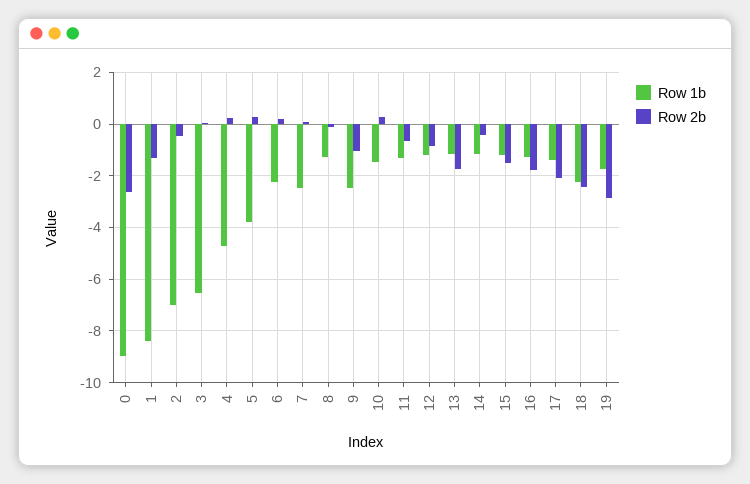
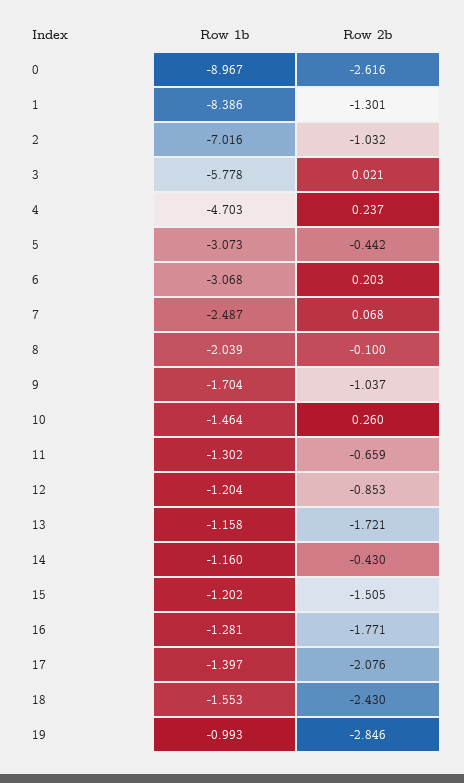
Row 2b, 2: -0.5 -> -1.032
Row 1b, 3: -6.5 -> -5.778
Row 1b, 5: -3.75 -> -3.073
Row 2b, 5: 0.25 -> -0.442
Row 1b, 6: -2.25 -> -3.068
Row 1b, 8: -1.25 -> -2.039
Row 1b, 9: -2.5 -> -1.704
Row 1b, 18: -2.25 -> -1.553
Row 1b, 19: -1.75 -> -0.993

